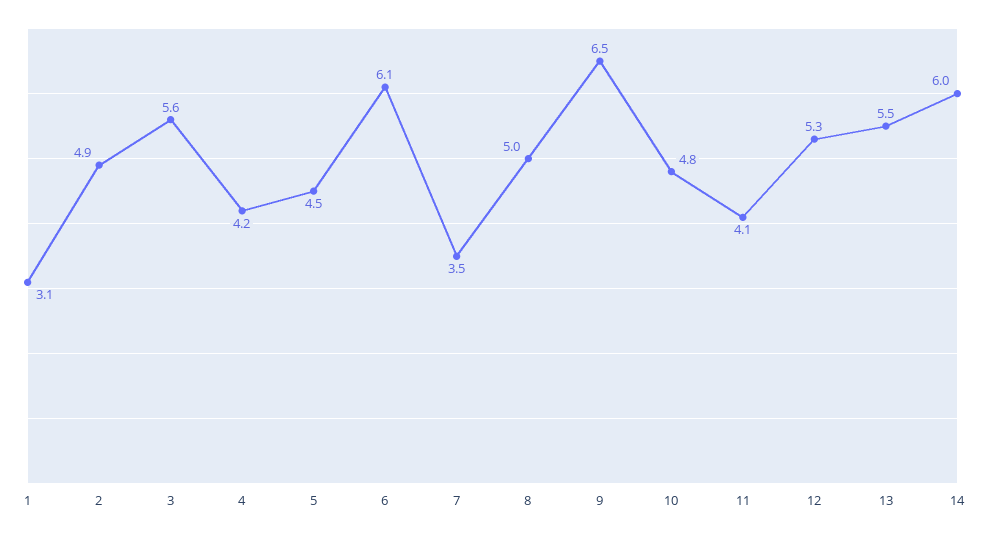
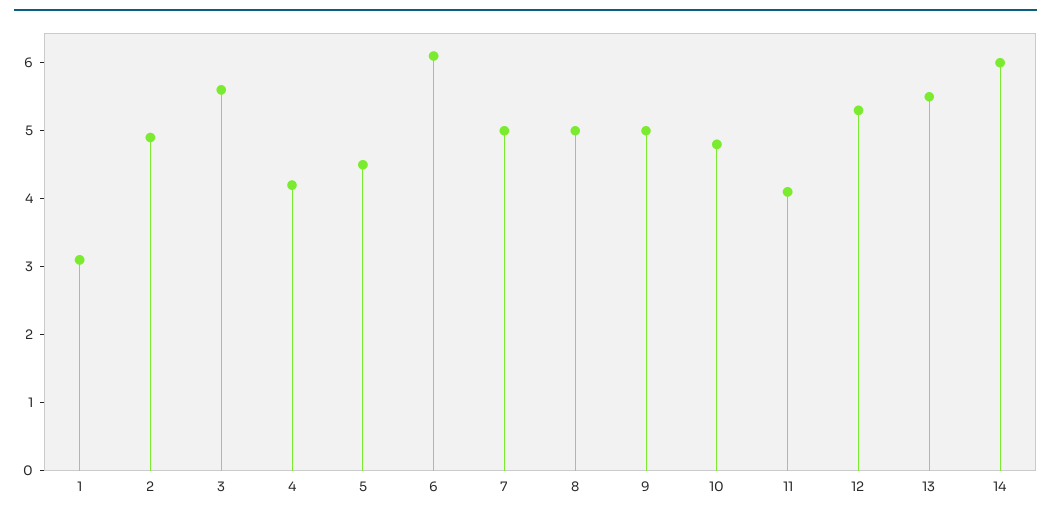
7: 3.5 -> 5
9: 6.5 -> 5

